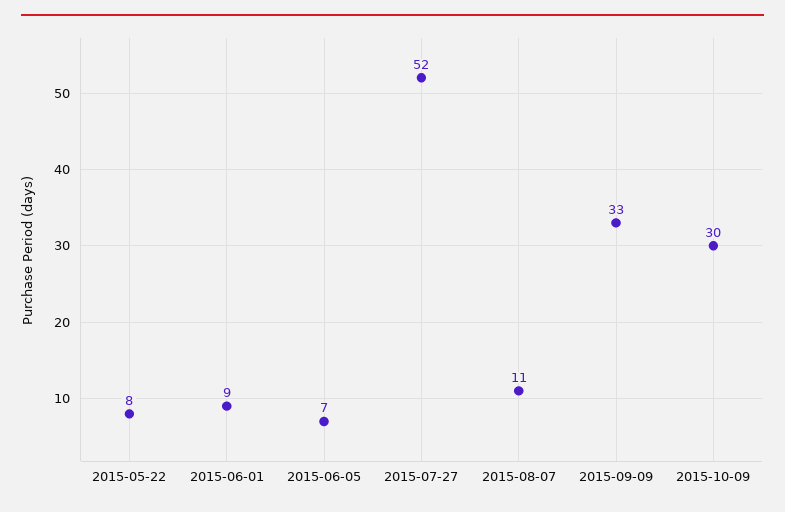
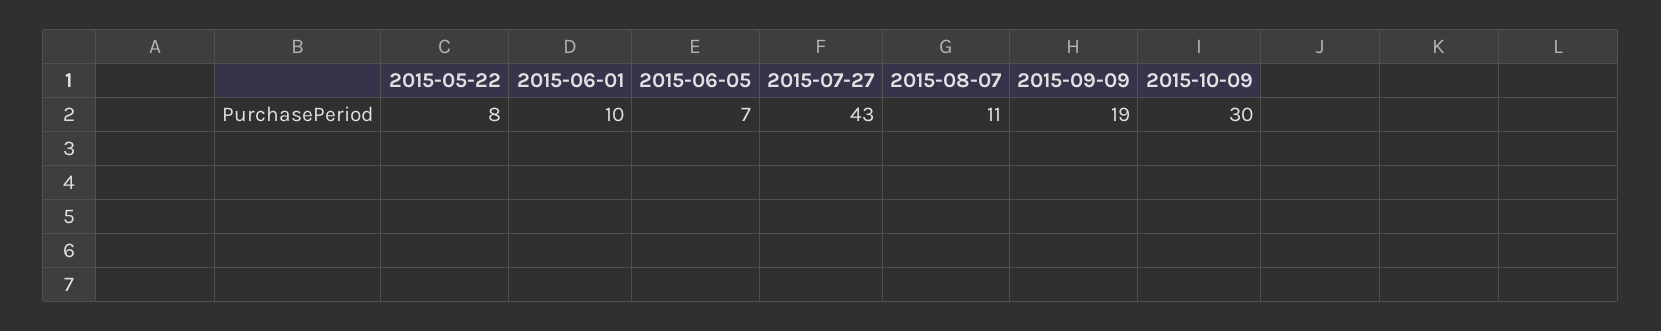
2015-06-01: 9 -> 10
2015-07-27: 52 -> 43
2015-09-09: 33 -> 19

